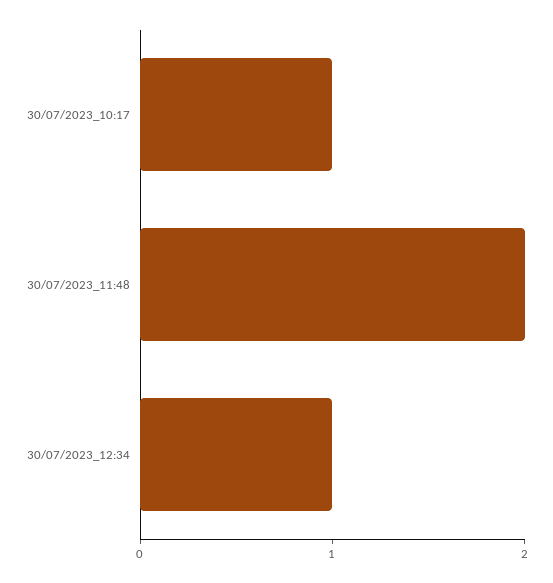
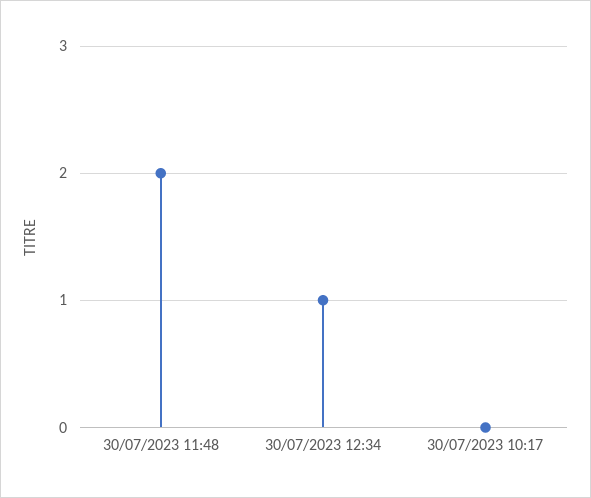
30/07/2023_10:17: 1 -> 0

